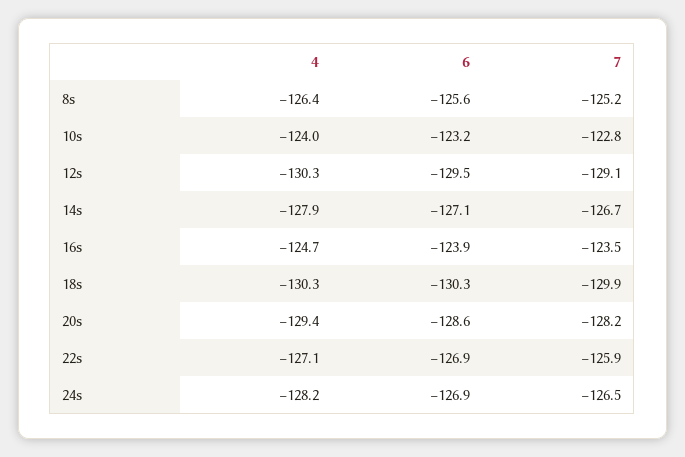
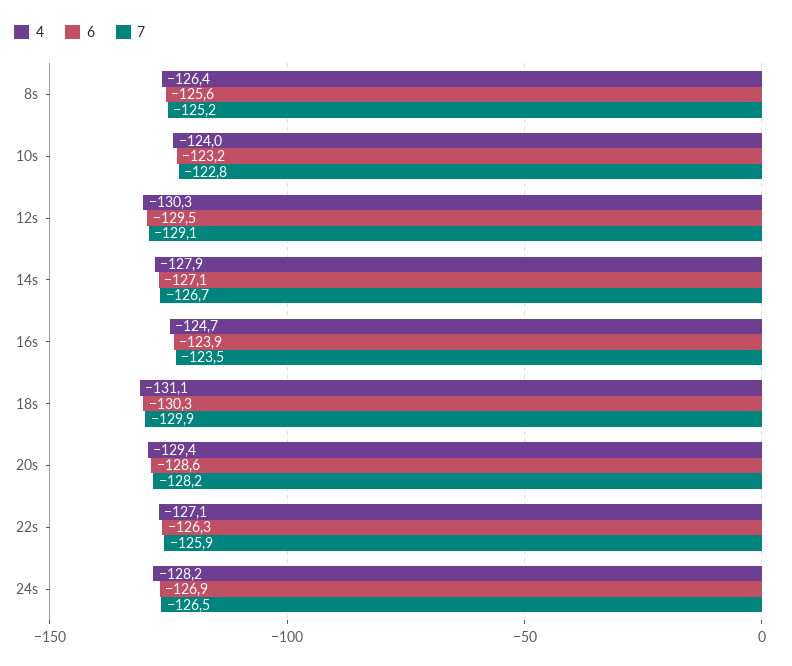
4, 18s: -130.3 -> -131.1
6, 22s: -126.9 -> -126.3

